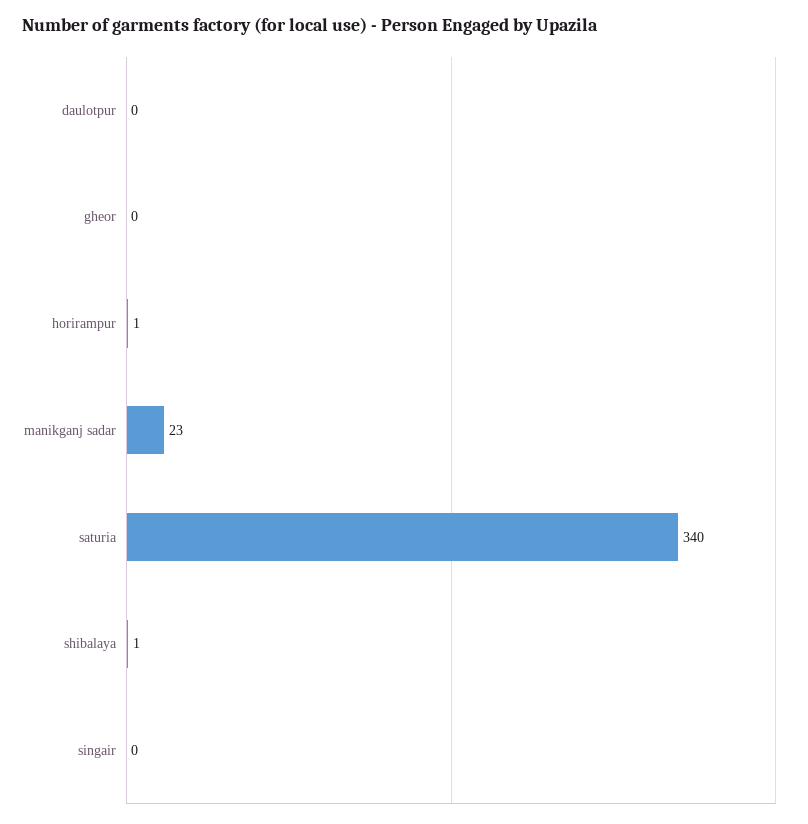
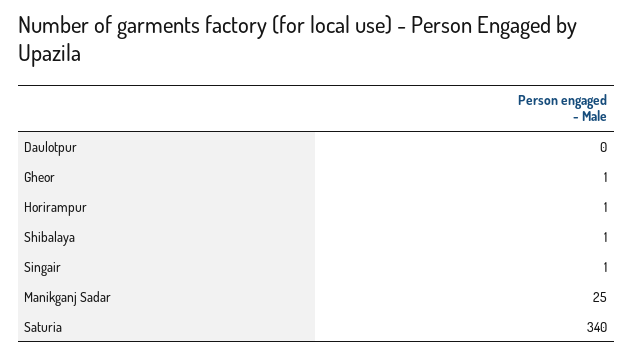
gheor: 0 -> 1
manikganj sadar: 23 -> 25
singair: 0 -> 1

